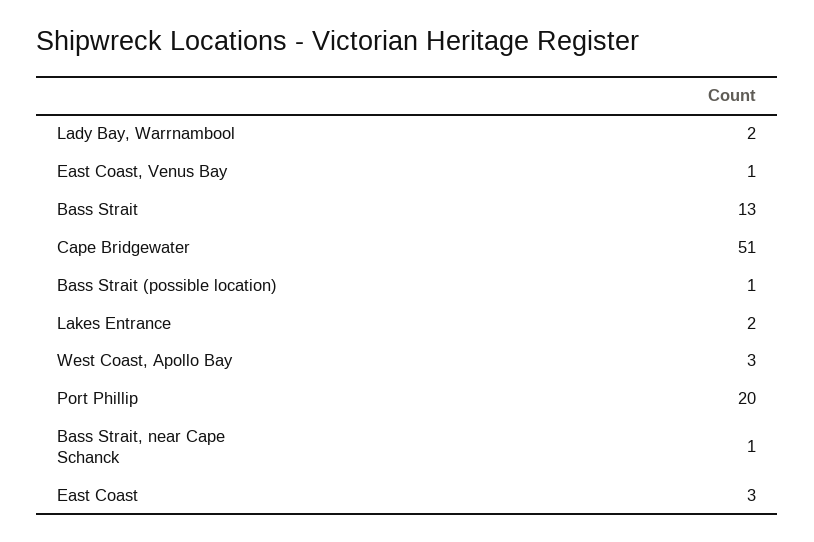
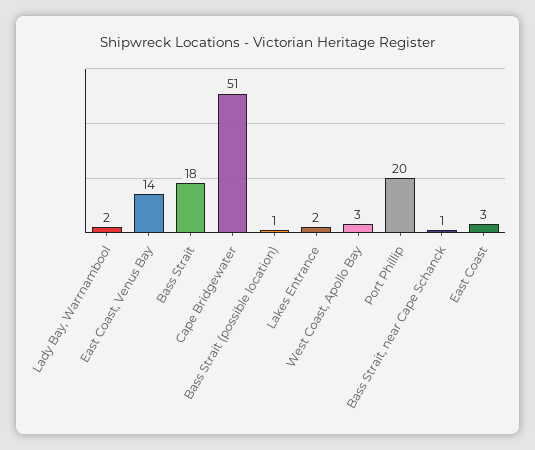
East Coast, Venus Bay: 1 -> 14
Bass Strait: 13 -> 18

